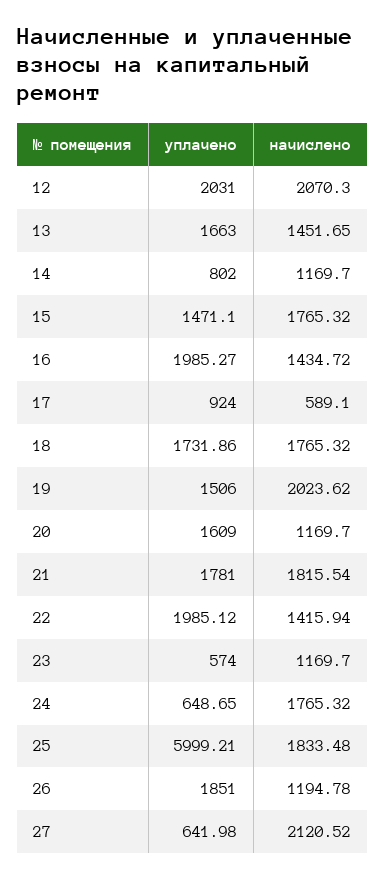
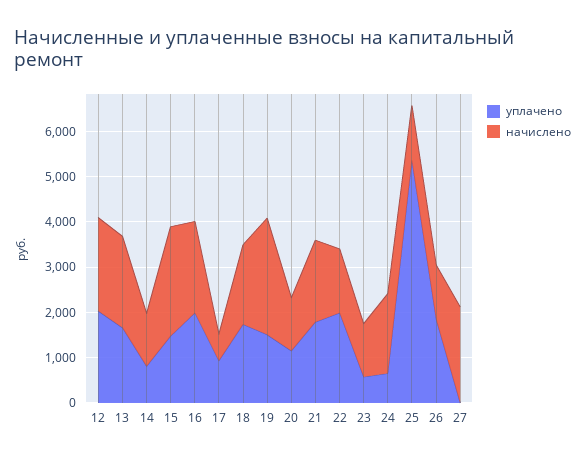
начислено, 13: 1451.65 -> 2000
начислено, 15: 1765.32 -> 2400
начислено, 16: 1434.72 -> 2000
начислено, 19: 2023.62 -> 2600
уплачено, 20: 1609 -> 1200
уплачено, 25: 5999.21 -> 5400
начислено, 25: 1833.48 -> 1200
уплачено, 27: 641.98 -> 0

